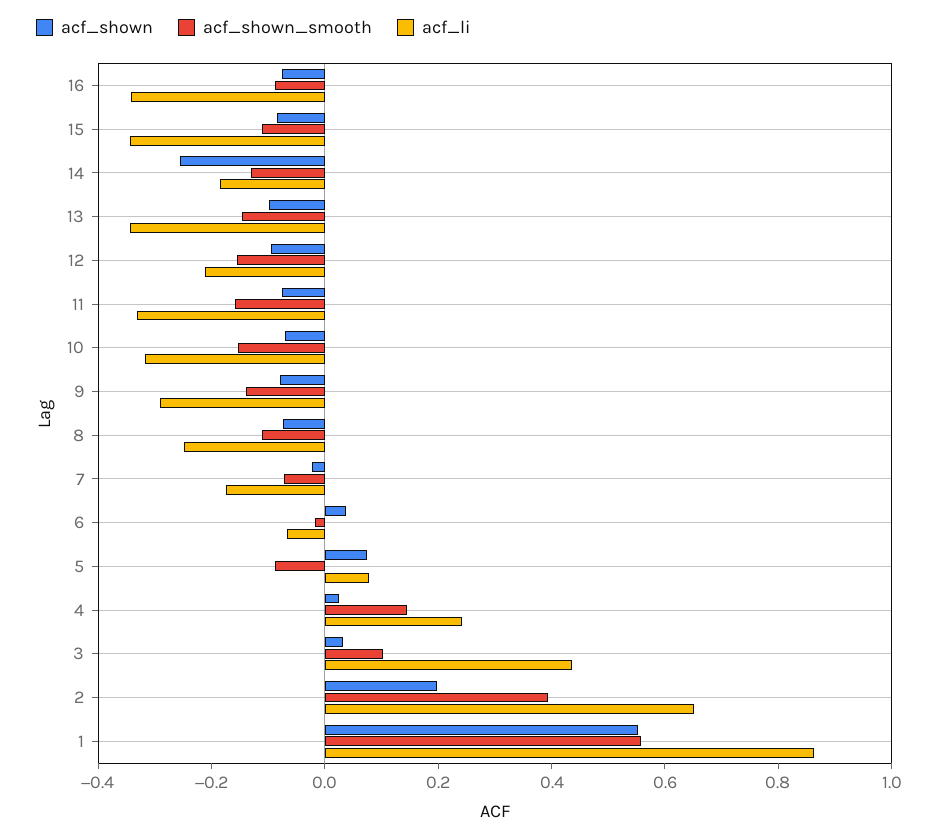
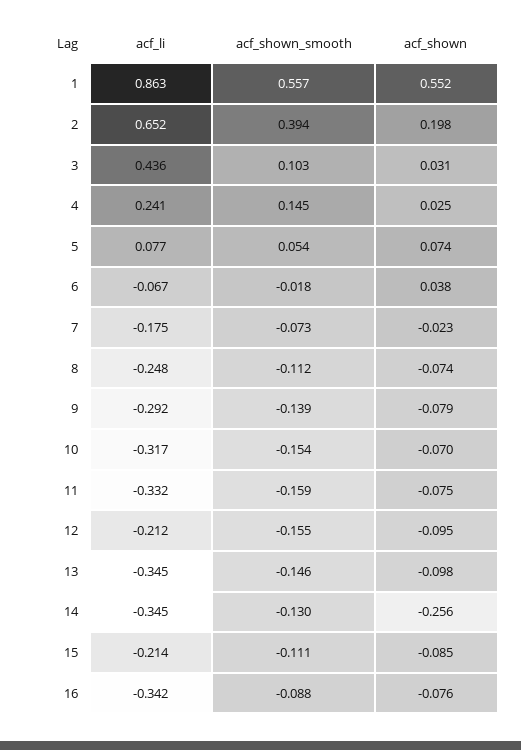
acf_li, 15: -0.35 -> -0.214
acf_li, 14: -0.2 -> -0.345
acf_shown_smooth, 5: -0.1 -> 0.054

